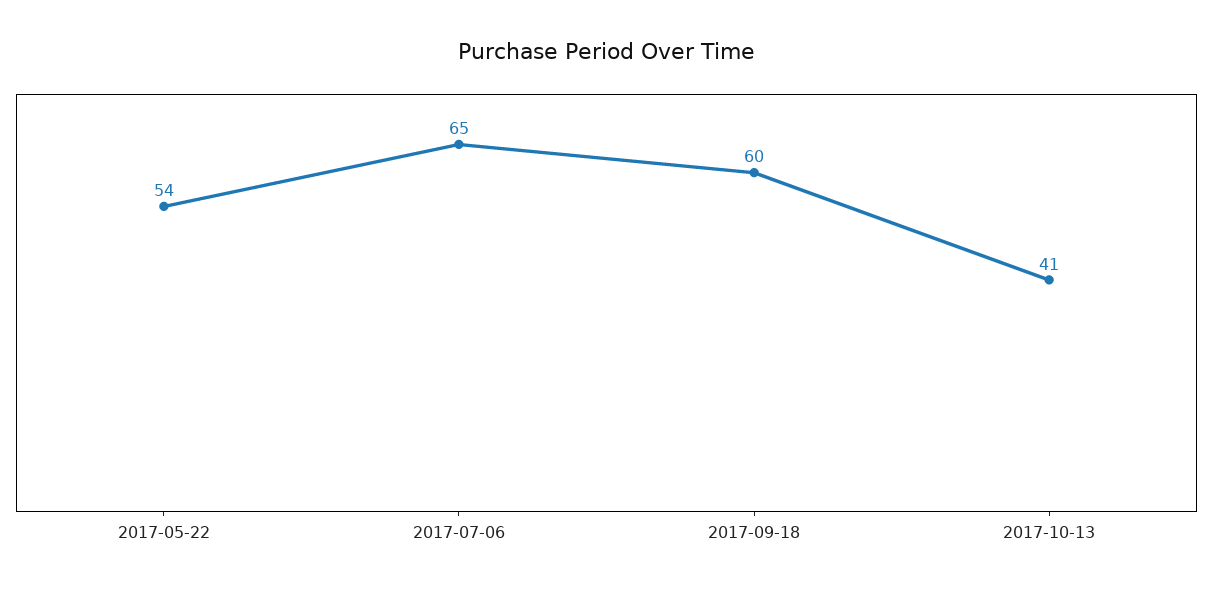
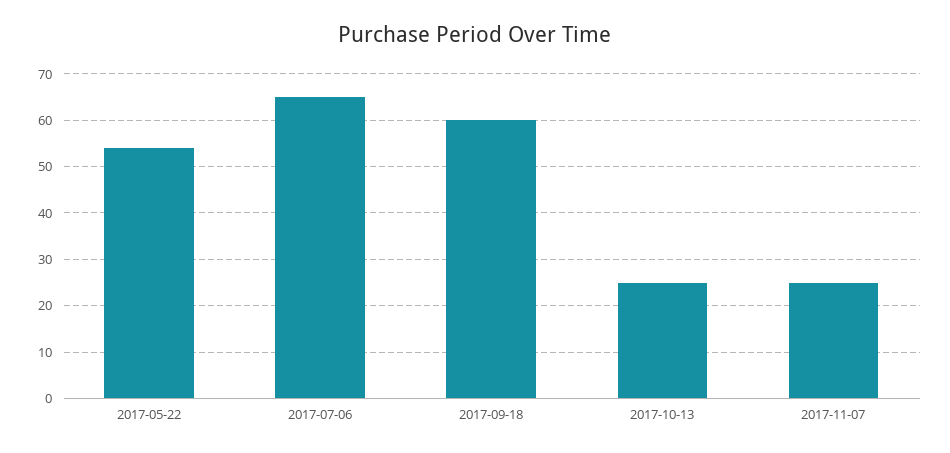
2017-10-13: 41 -> 25
2017-11-07: none -> 25

